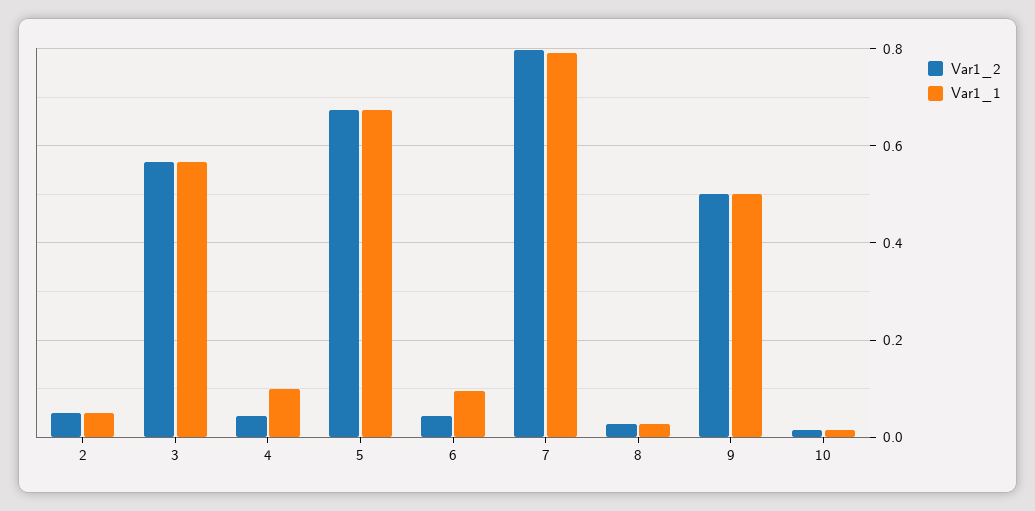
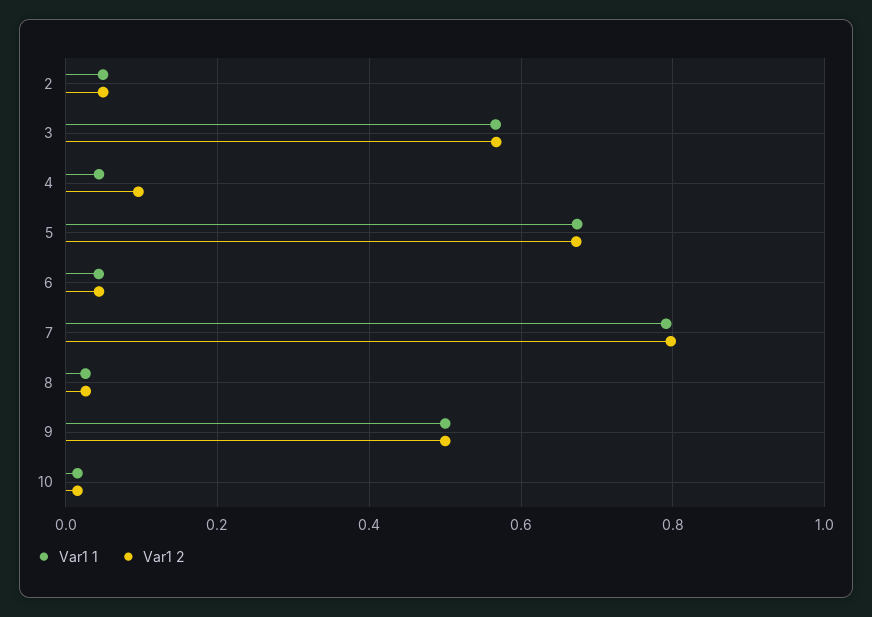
Var1_2, 4: 0.04 -> 0.1
Var1_1, 4: 0.1 -> 0.04
Var1_1, 6: 0.1 -> 0.04

